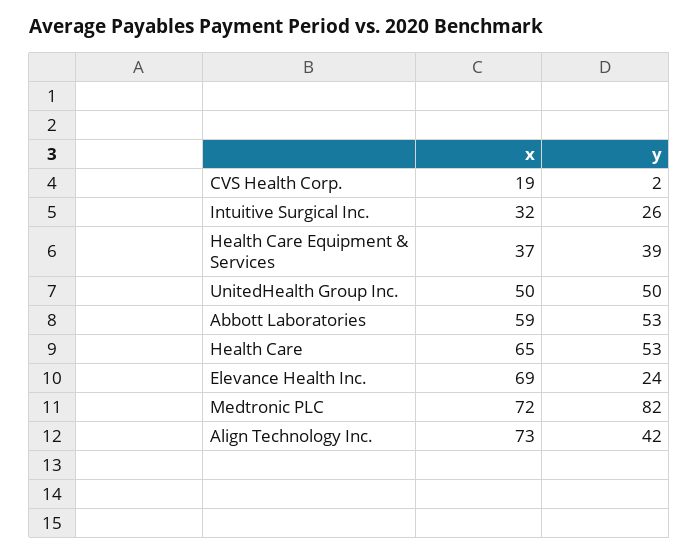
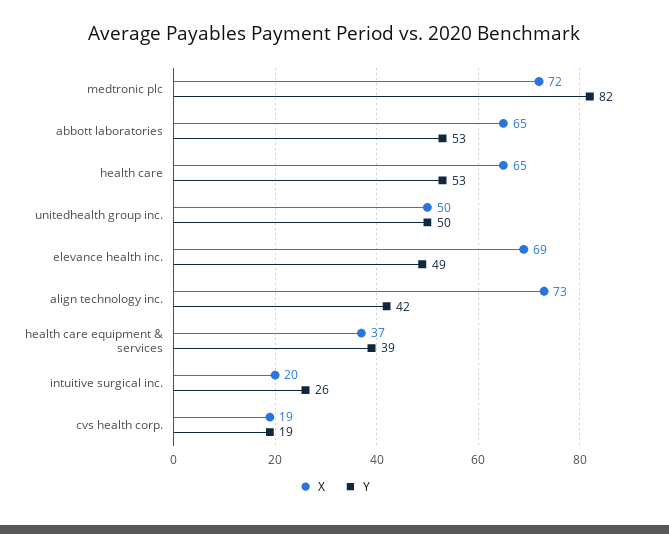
y, CVS Health Corp.: 2 -> 19
x, Intuitive Surgical Inc.: 32 -> 20
x, Abbott Laboratories: 59 -> 65
y, Elevance Health Inc.: 24 -> 49

